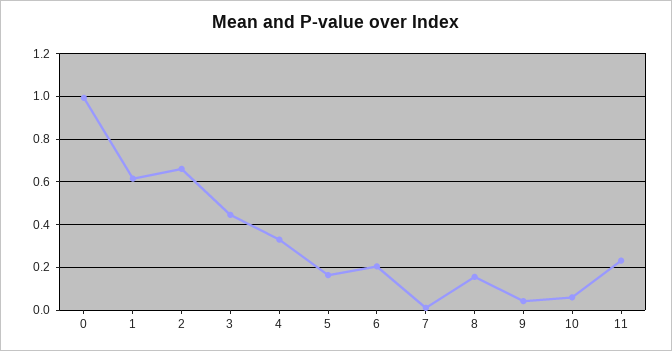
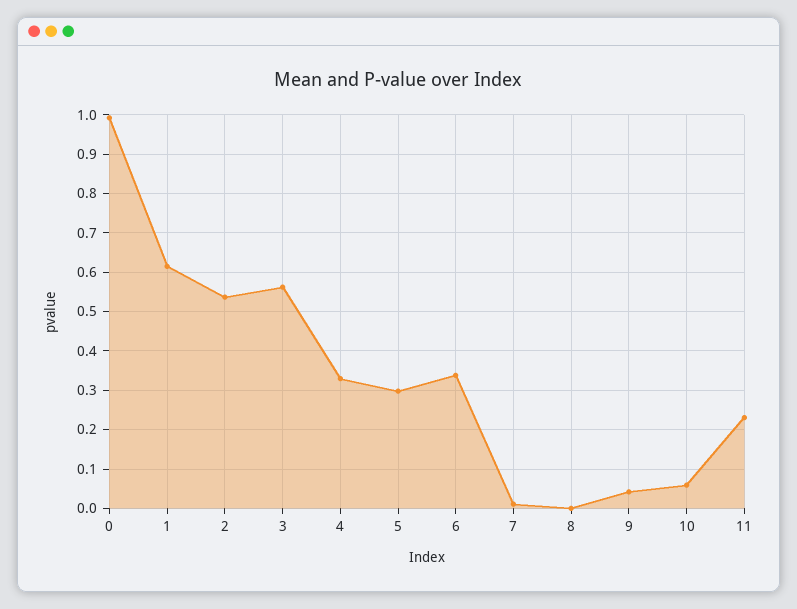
2: 0.65 -> 0.54
3: 0.45 -> 0.56
5: 0.15 -> 0.3
6: 0.2 -> 0.34
8: 0.15 -> 0

